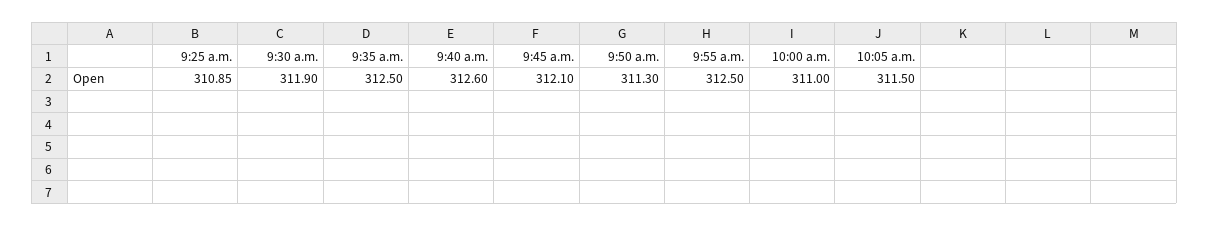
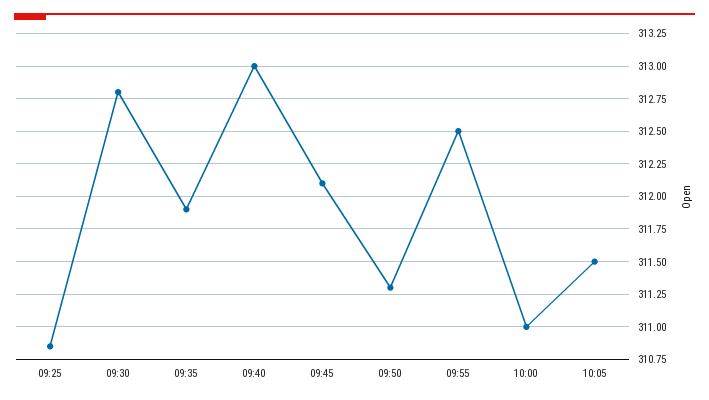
9:30 a.m.: 311.9 -> 312.8
9:35 a.m.: 312.5 -> 311.9
9:40 a.m.: 312.6 -> 313

